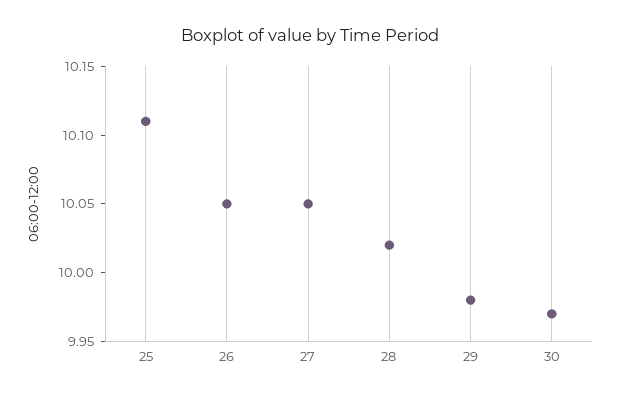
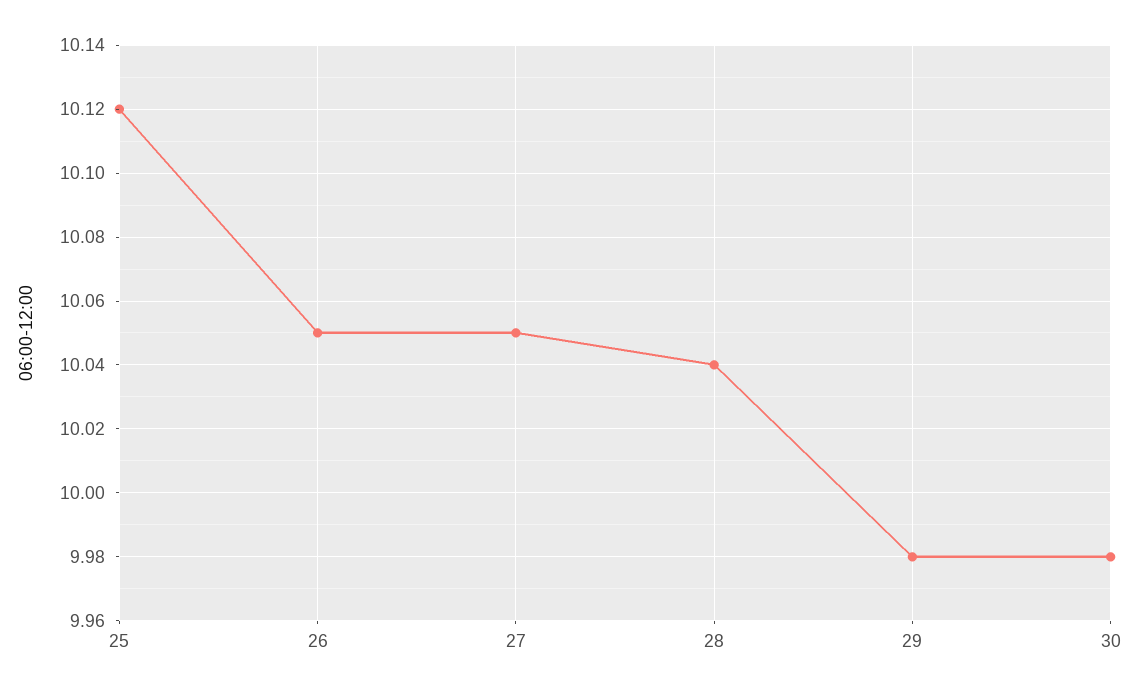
25: 10.11 -> 10.12
28: 10.02 -> 10.04
30: 9.97 -> 9.98

